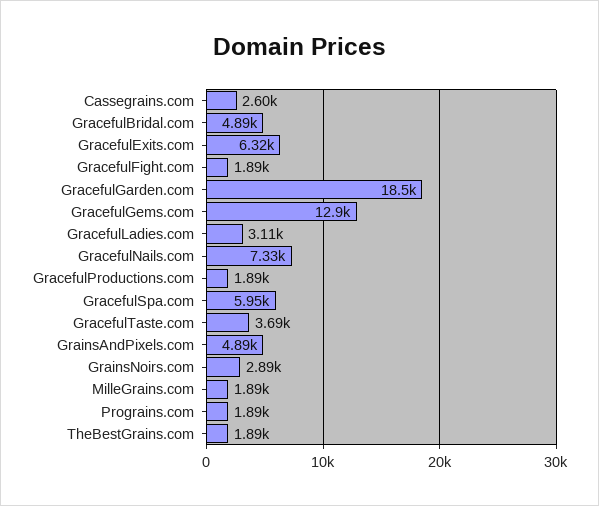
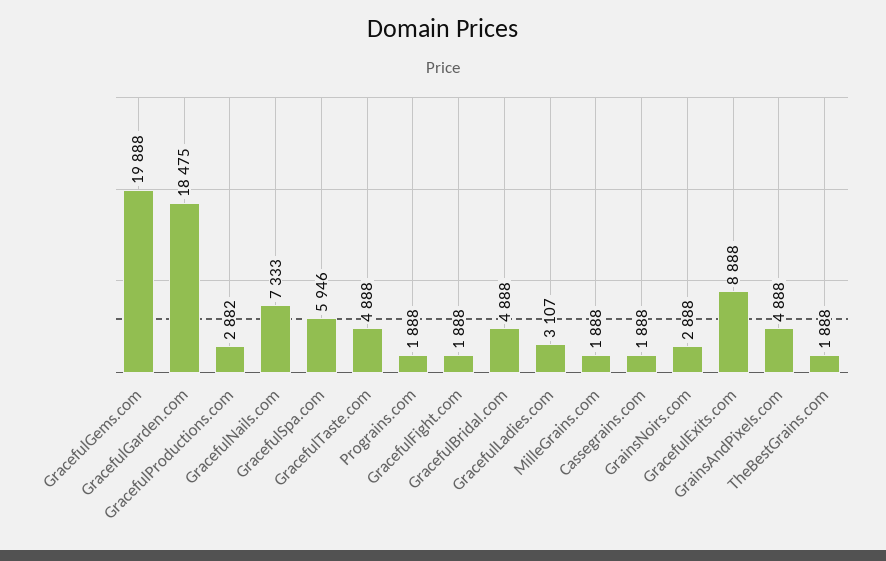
Cassegrains.com: 2600 -> 1888
GracefulExits.com: 6320 -> 8888
GracefulGems.com: 12900 -> 19888
GracefulProductions.com: 1890 -> 2882
GracefulTaste.com: 3690 -> 4888

